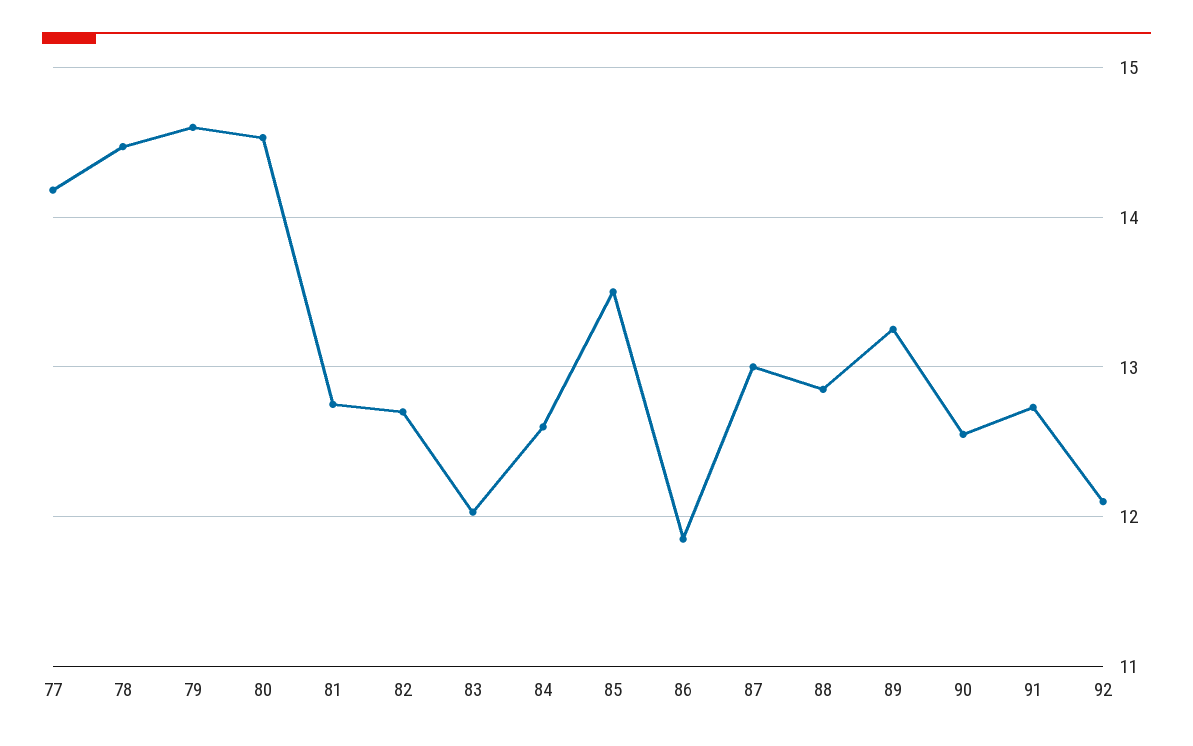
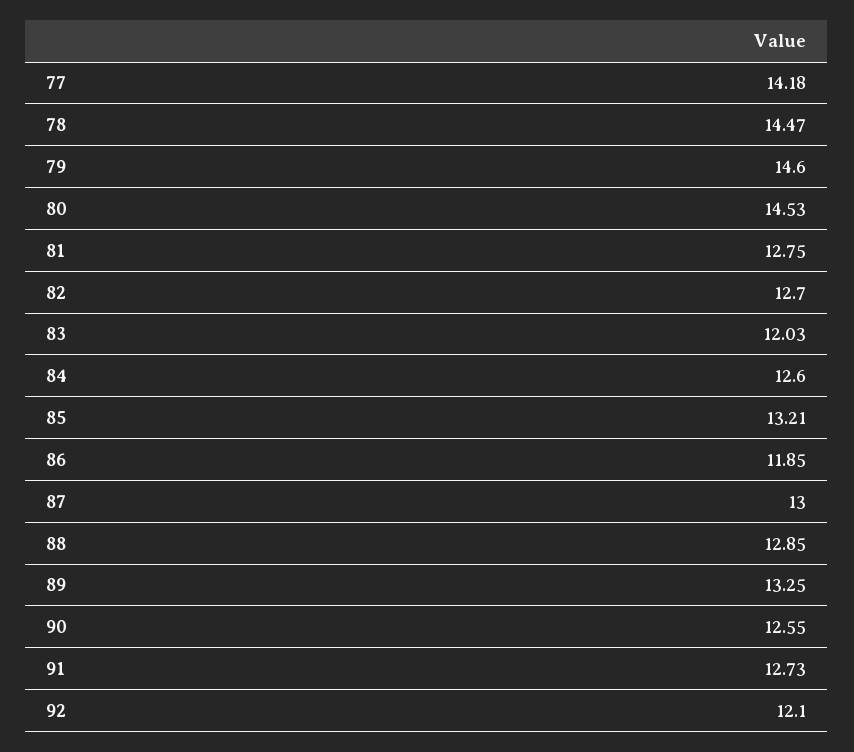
85: 13.5 -> 13.21

